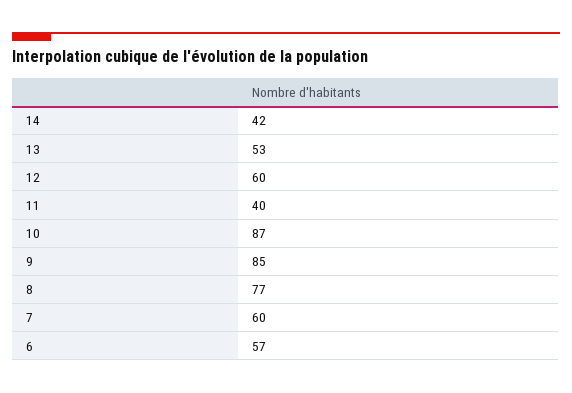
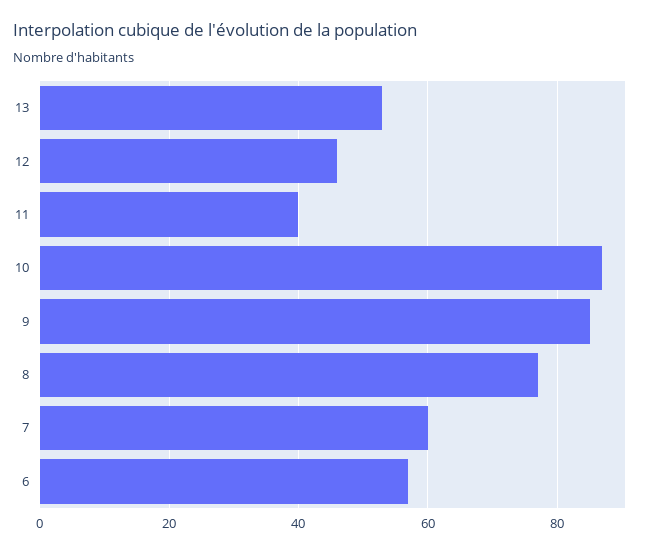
14: 42 -> none
12: 60 -> 45

